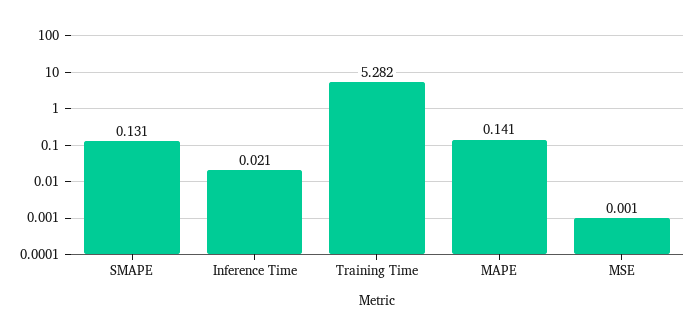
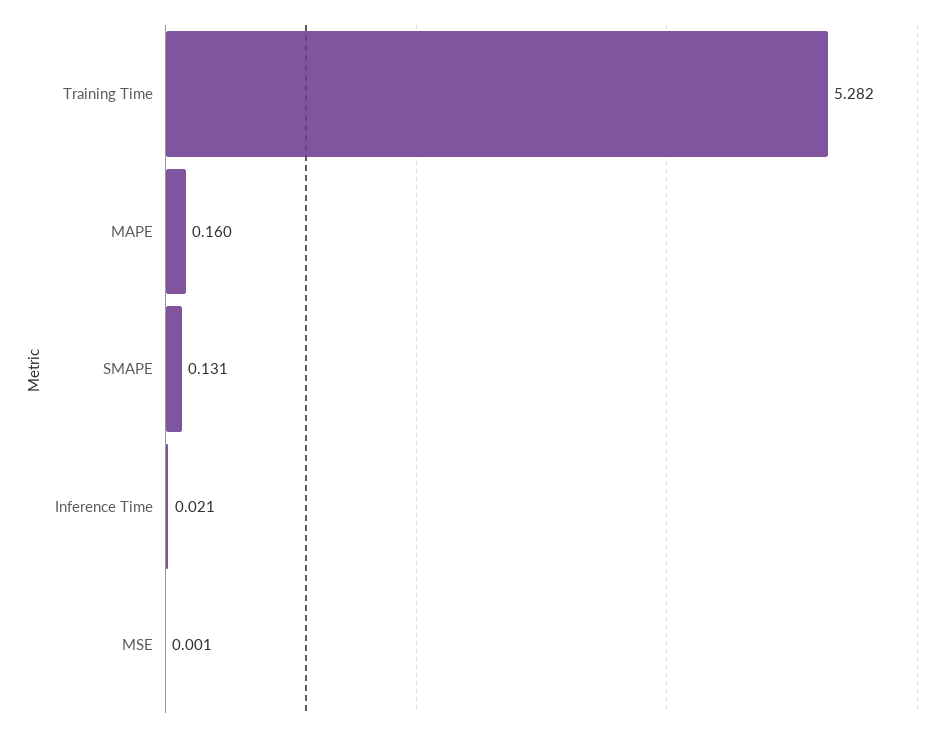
MAPE: 0.141 -> 0.16

